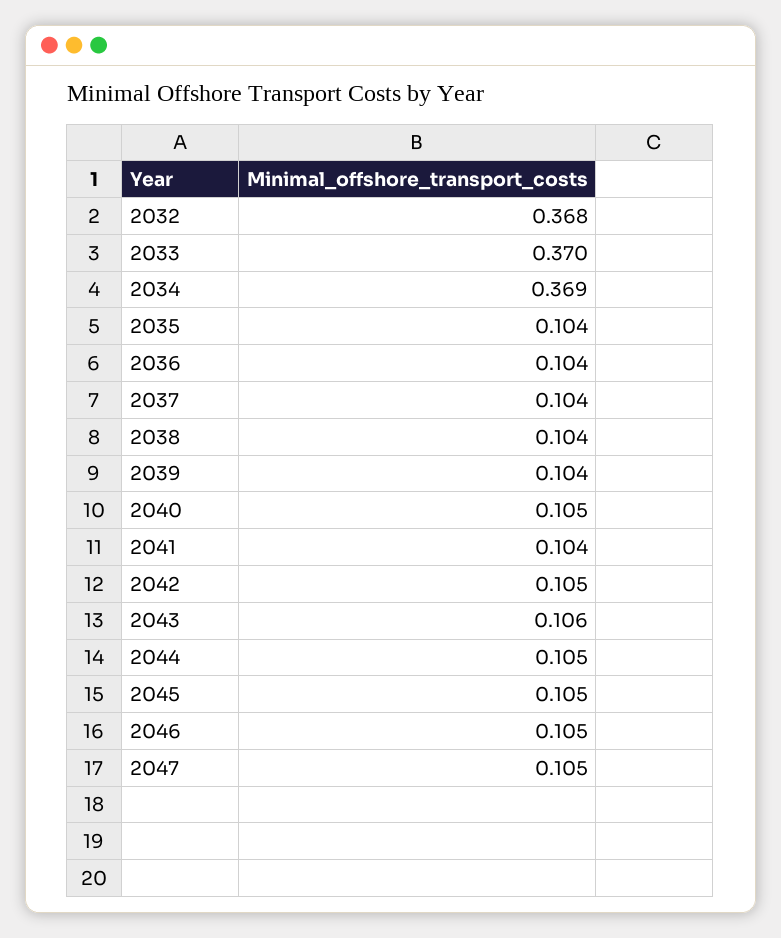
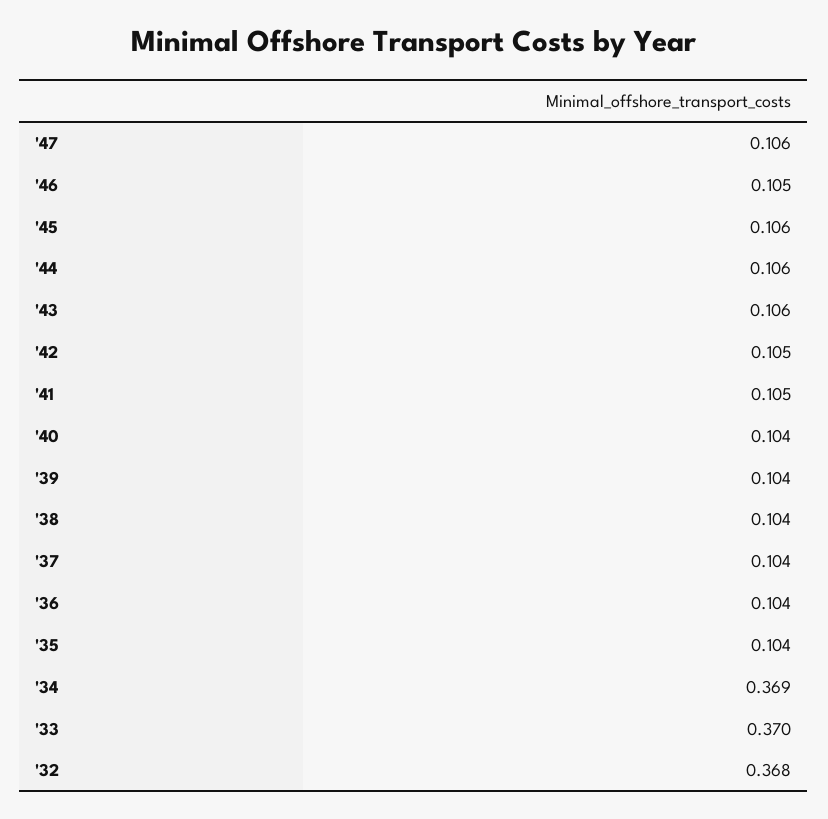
2040: 0.105 -> 0.104
2041: 0.104 -> 0.105
2044: 0.105 -> 0.106
2045: 0.105 -> 0.106
2047: 0.105 -> 0.106

